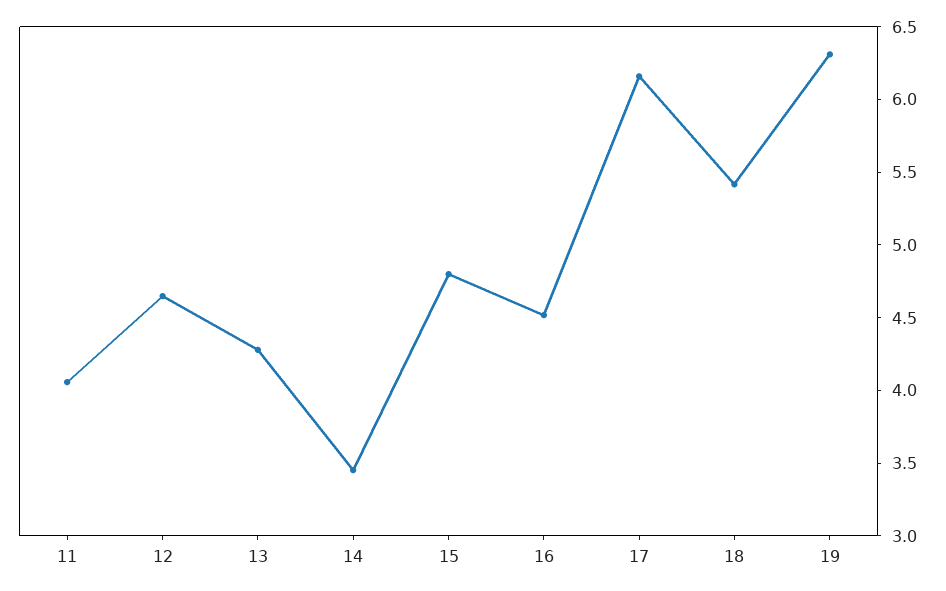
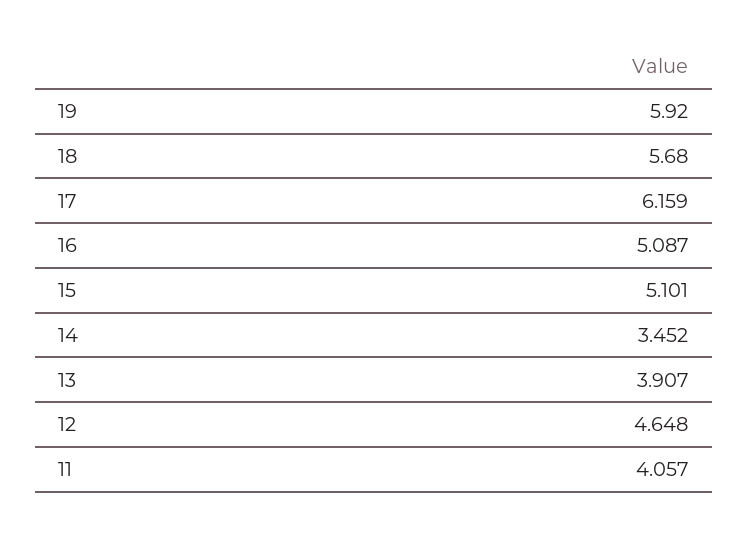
13: 4.3 -> 3.907
15: 4.8 -> 5.101
16: 4.5 -> 5.087
18: 5.4 -> 5.68
19: 6.3 -> 5.92

